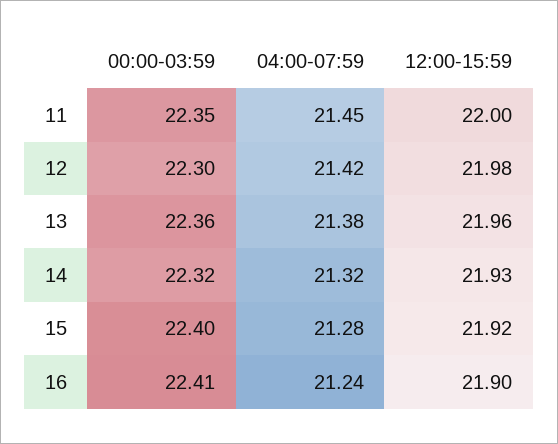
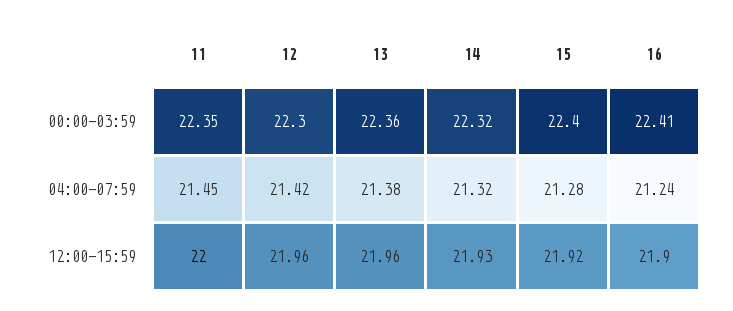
12:00-15:59, 12: 21.98 -> 21.96

